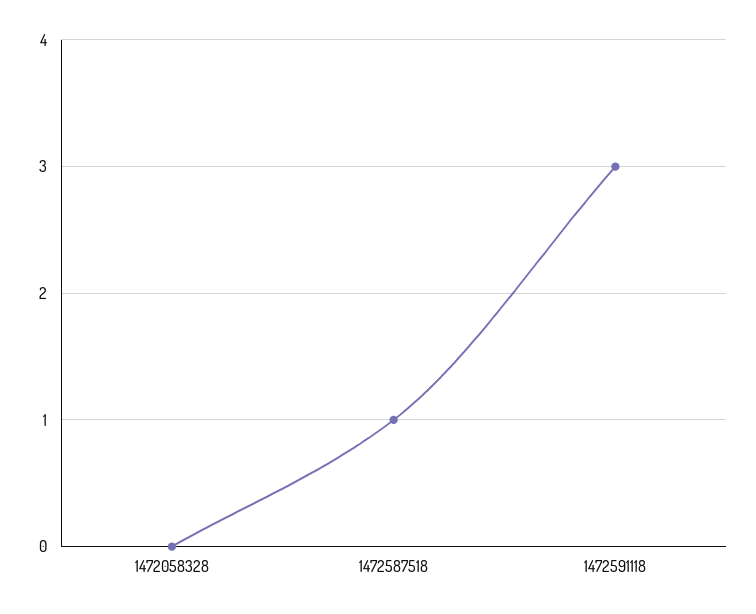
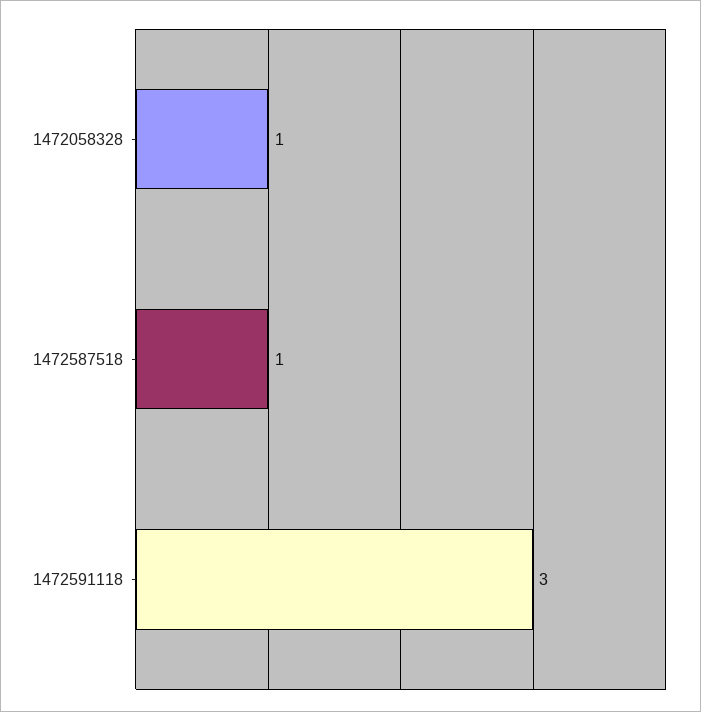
1472058328: 0 -> 1

